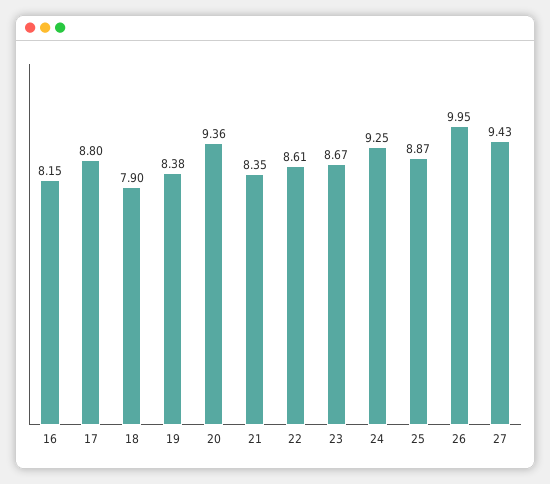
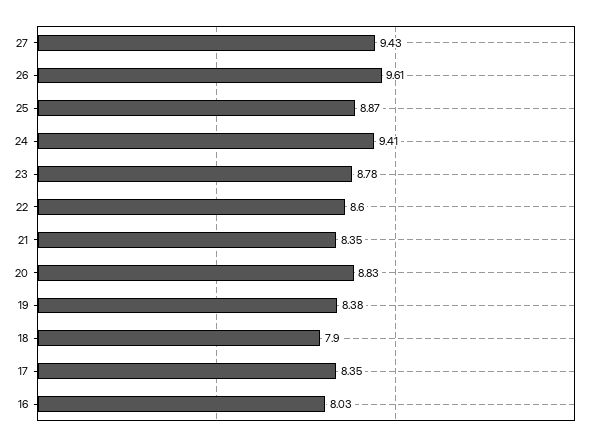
16: 8.15 -> 8.03
17: 8.8 -> 8.35
20: 9.36 -> 8.83
22: 8.61 -> 8.6
23: 8.67 -> 8.78
24: 9.25 -> 9.41
26: 9.95 -> 9.61

